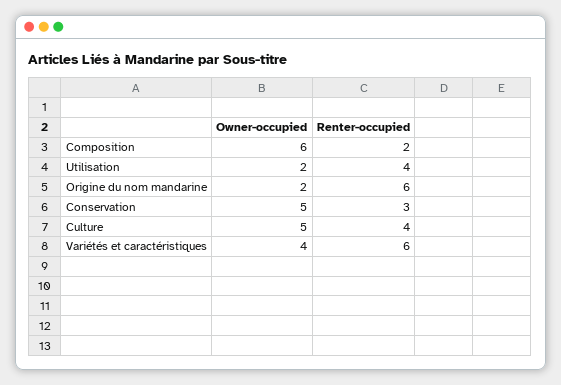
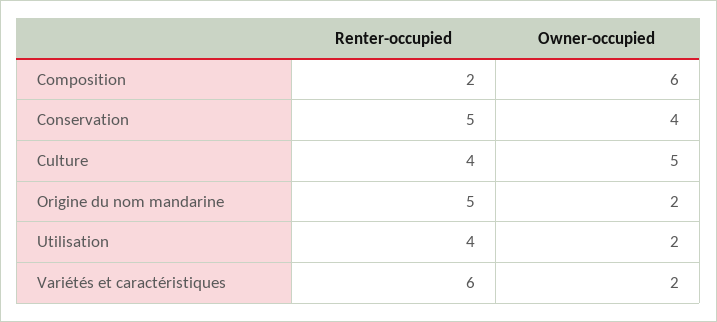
Renter-occupied, Origine du nom mandarine: 6 -> 5
Owner-occupied, Conservation: 5 -> 4
Renter-occupied, Conservation: 3 -> 5
Owner-occupied, Variétés et caractéristiques: 4 -> 2

